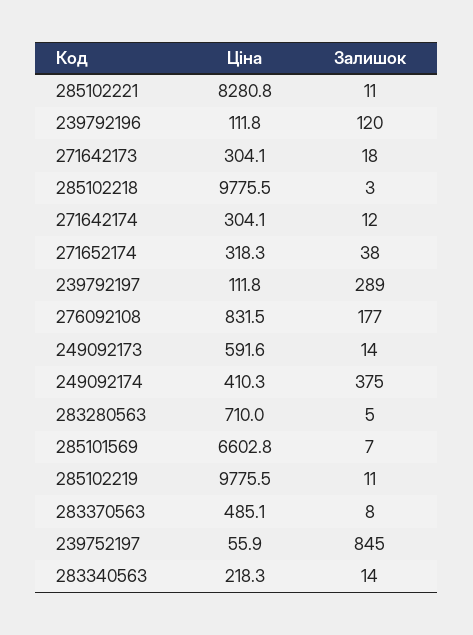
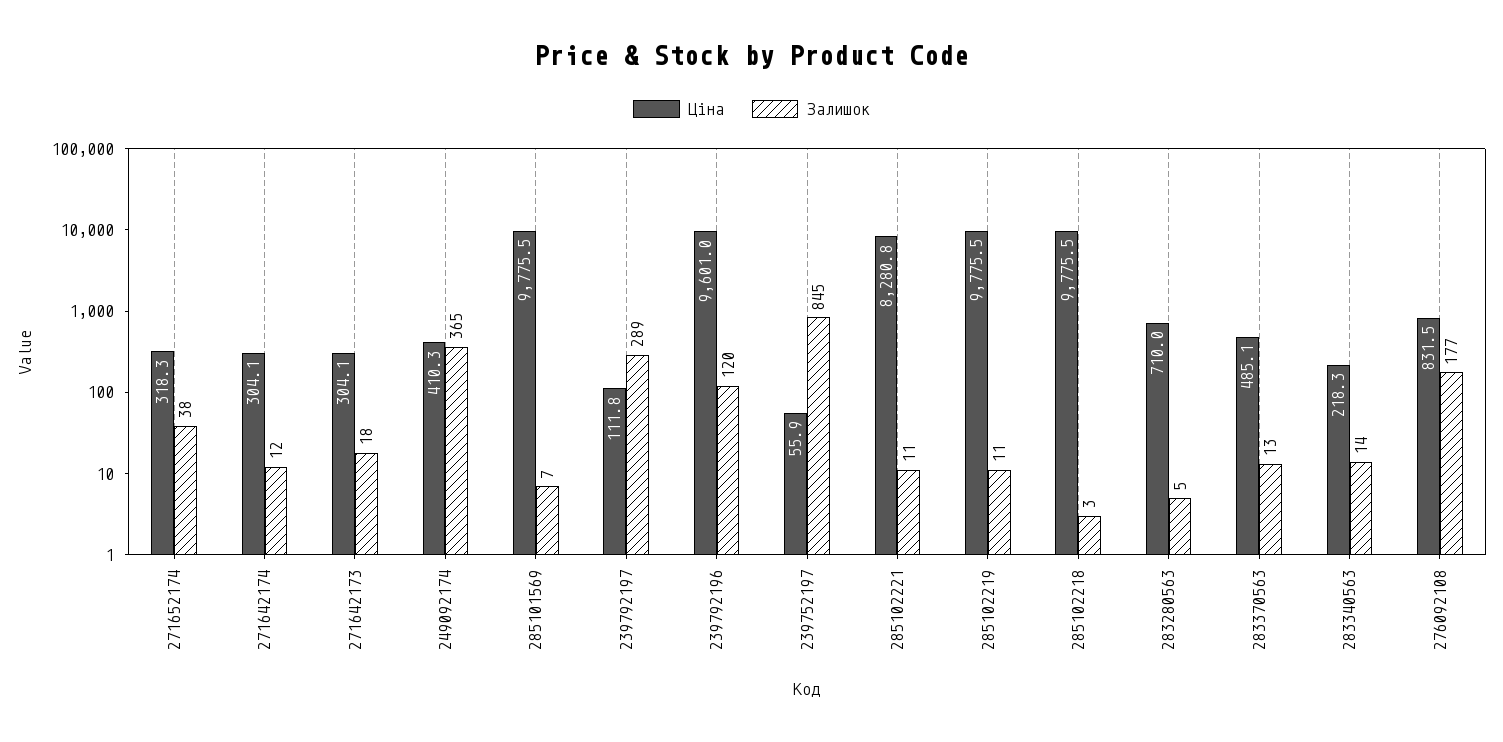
Ціна, 239792196: 111.8 -> 9601
Ціна, 249092173: 591.6 -> none
Залишок, 249092173: 14 -> none
Залишок, 249092174: 375 -> 365
Ціна, 285101569: 6602.8 -> 9775.5
Залишок, 283370563: 8 -> 13

